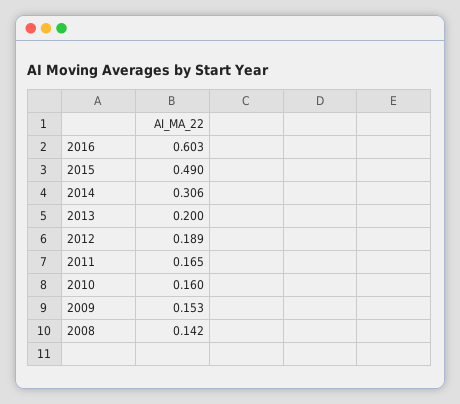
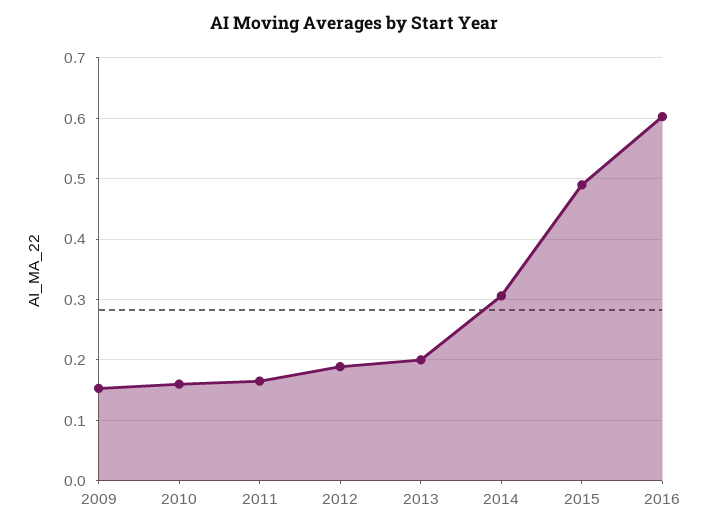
2008: 0.142 -> none

